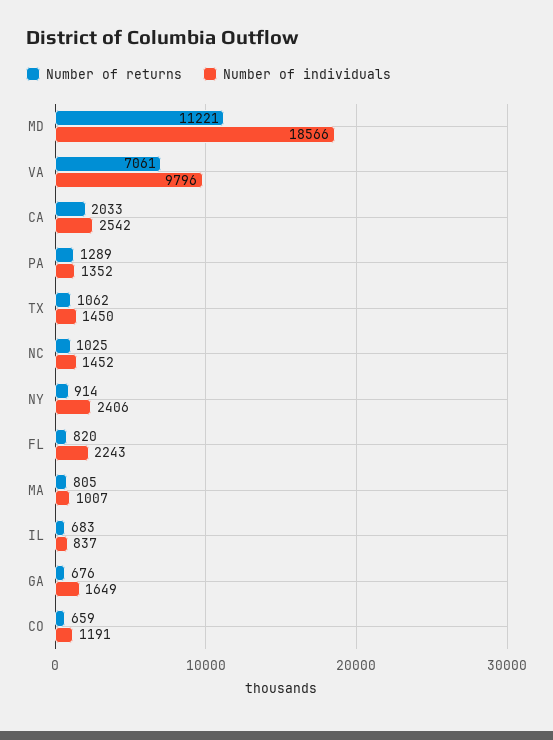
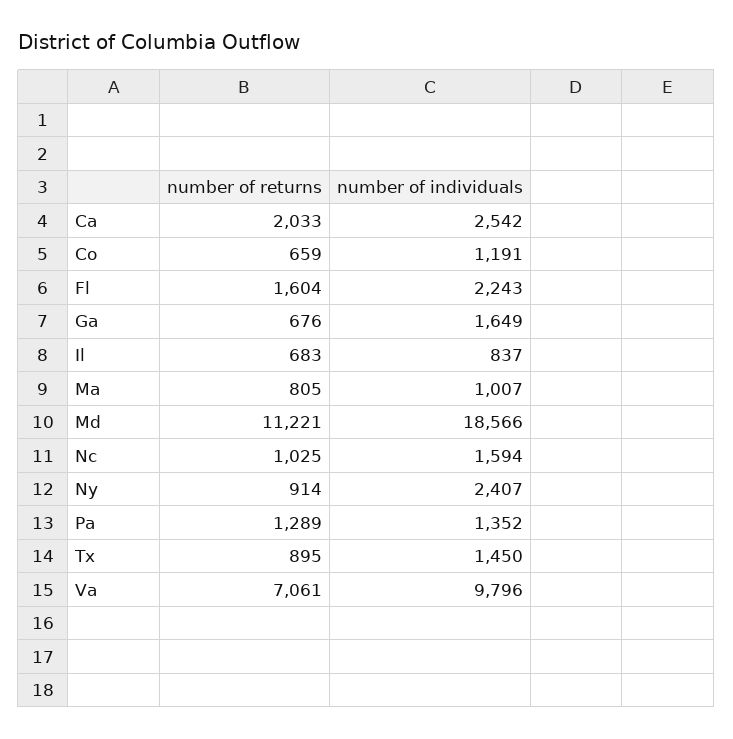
Number of returns, TX: 1062 -> 895
Number of individuals, NC: 1452 -> 1594
Number of individuals, NY: 2406 -> 2407
Number of returns, FL: 820 -> 1604

